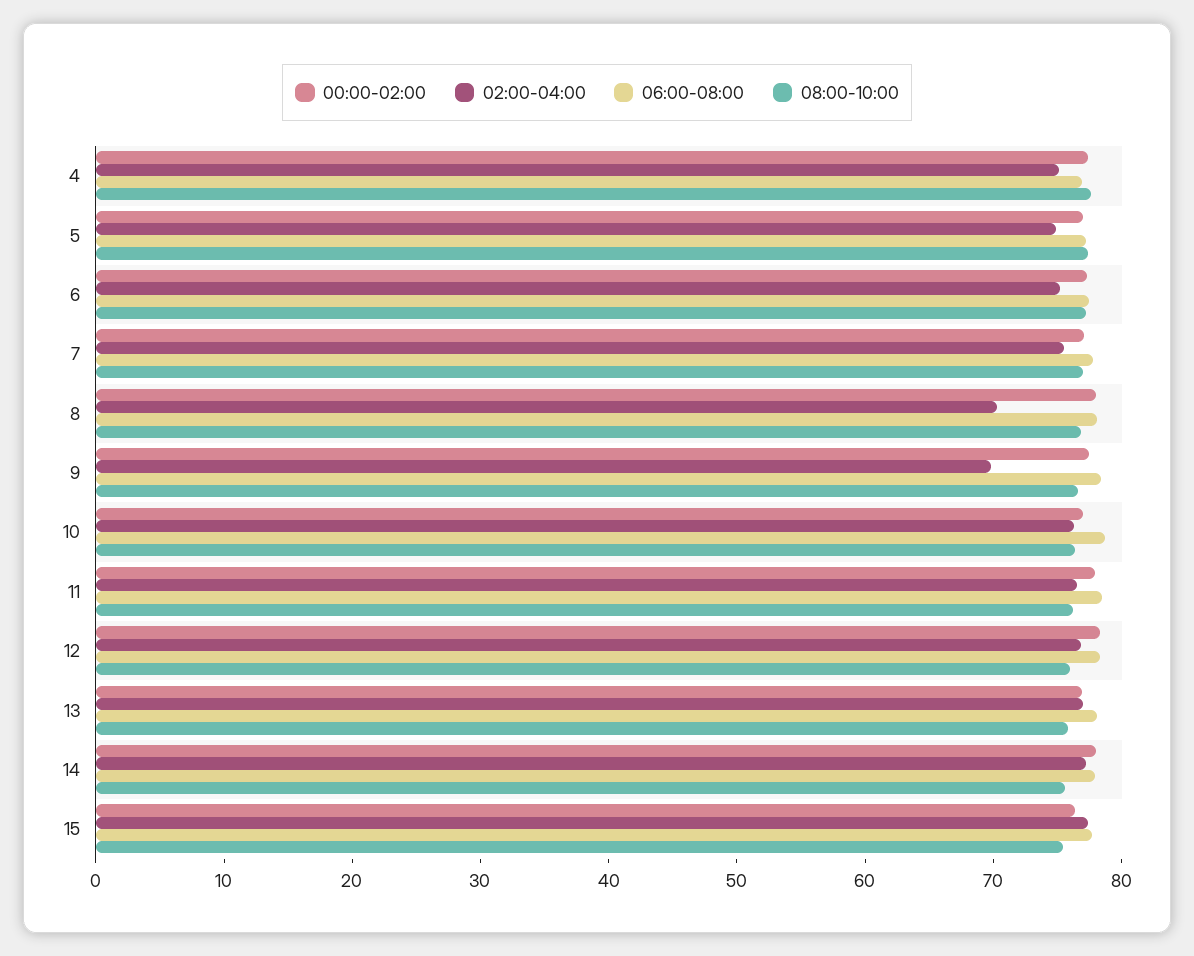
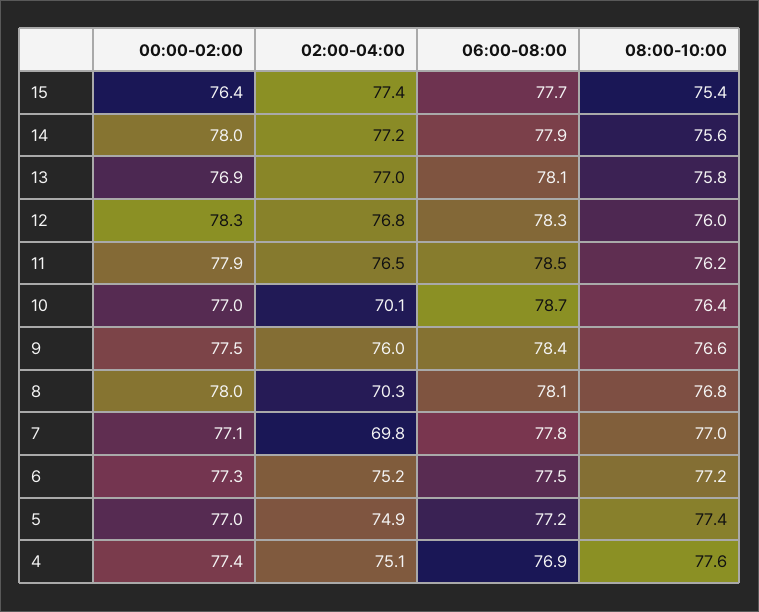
02:00-04:00, 7: 76 -> 69.8
02:00-04:00, 9: 70 -> 76
02:00-04:00, 10: 76 -> 70.1

